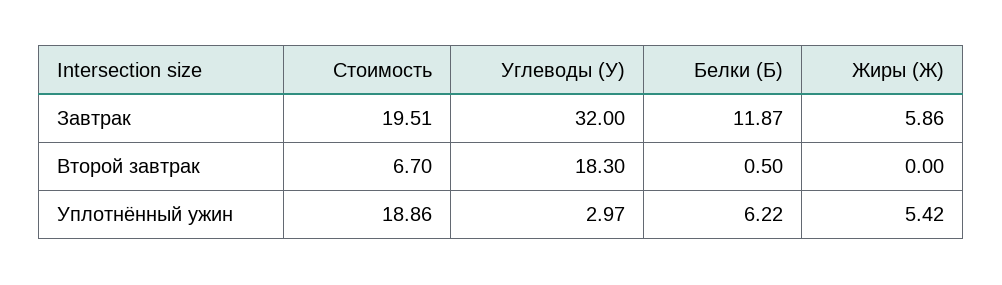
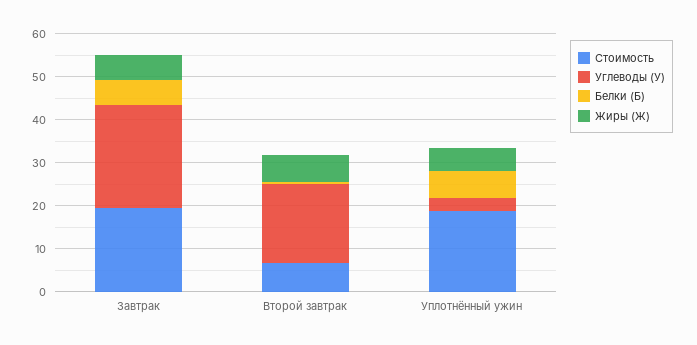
Углеводы (У), Завтрак: 32 -> 24
Белки (Б), Завтрак: 11.87 -> 6
Жиры (Ж), Второй завтрак: 0 -> 6

